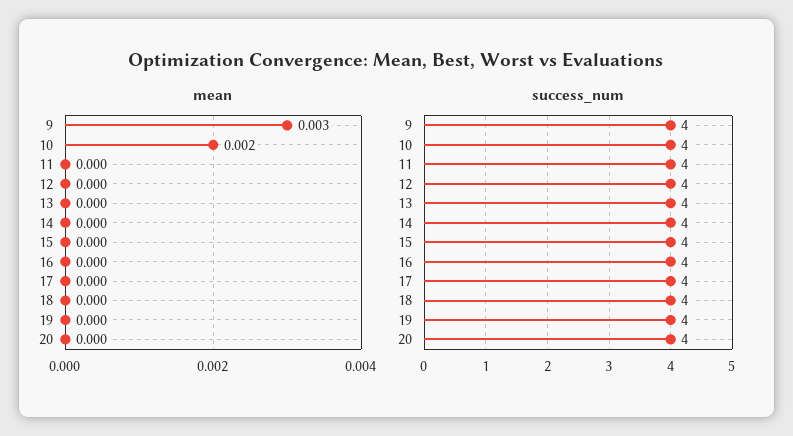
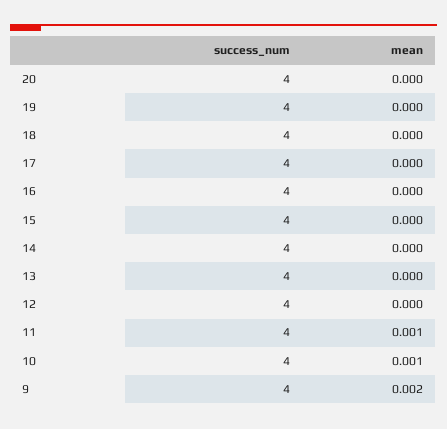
mean, 9: 0.003 -> 0.002
mean, 10: 0.002 -> 0.001
mean, 11: 0 -> 0.001

